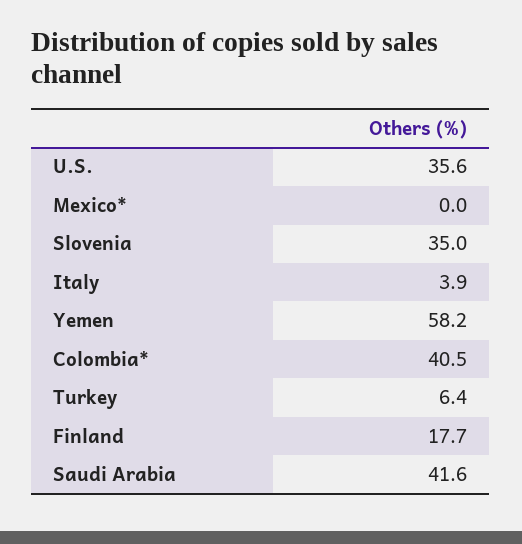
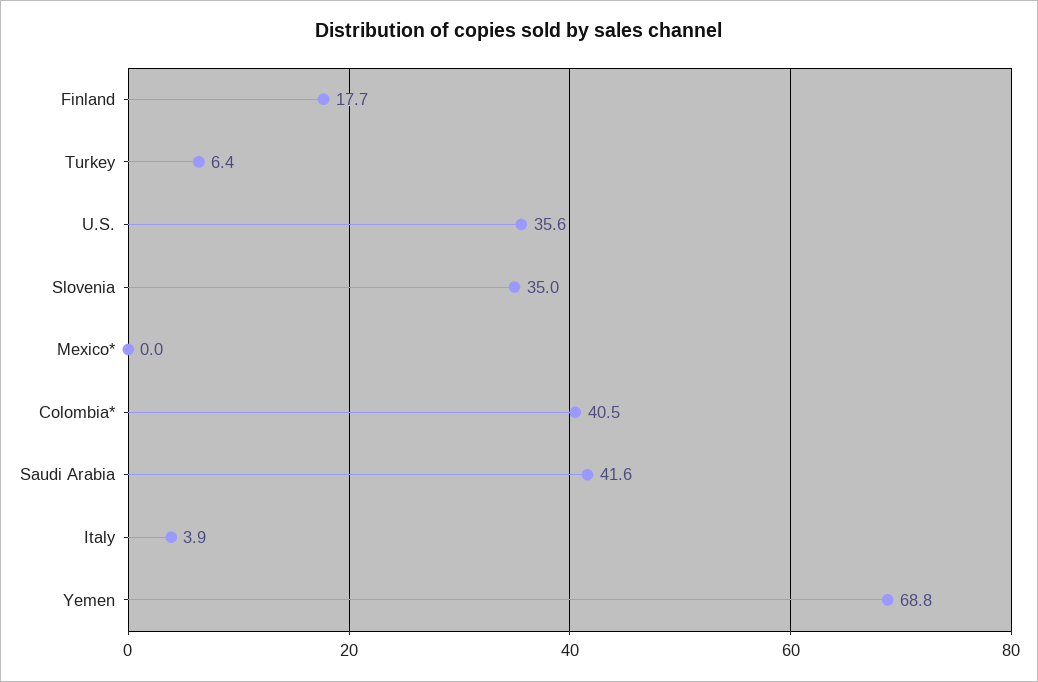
Yemen: 58.2 -> 68.8

